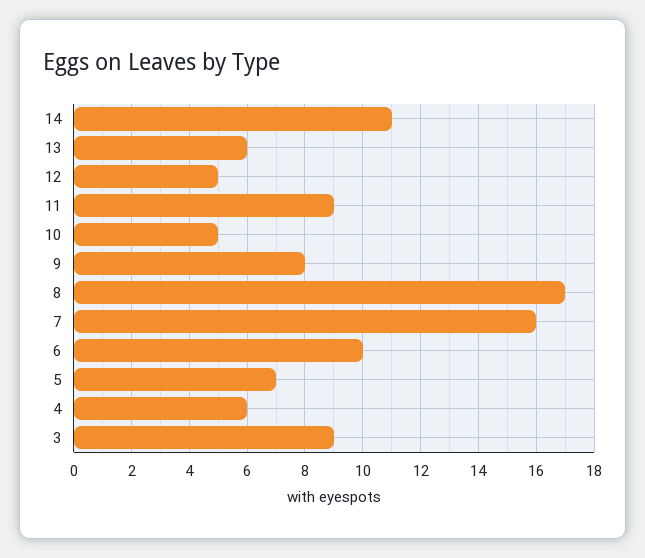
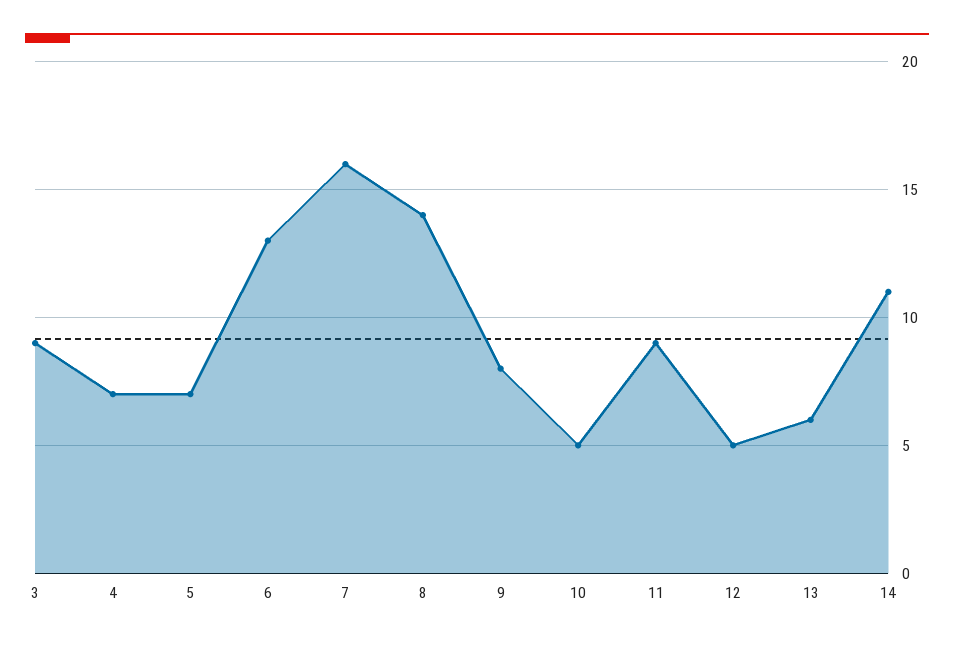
8: 17 -> 14
6: 10 -> 13
4: 6 -> 7

